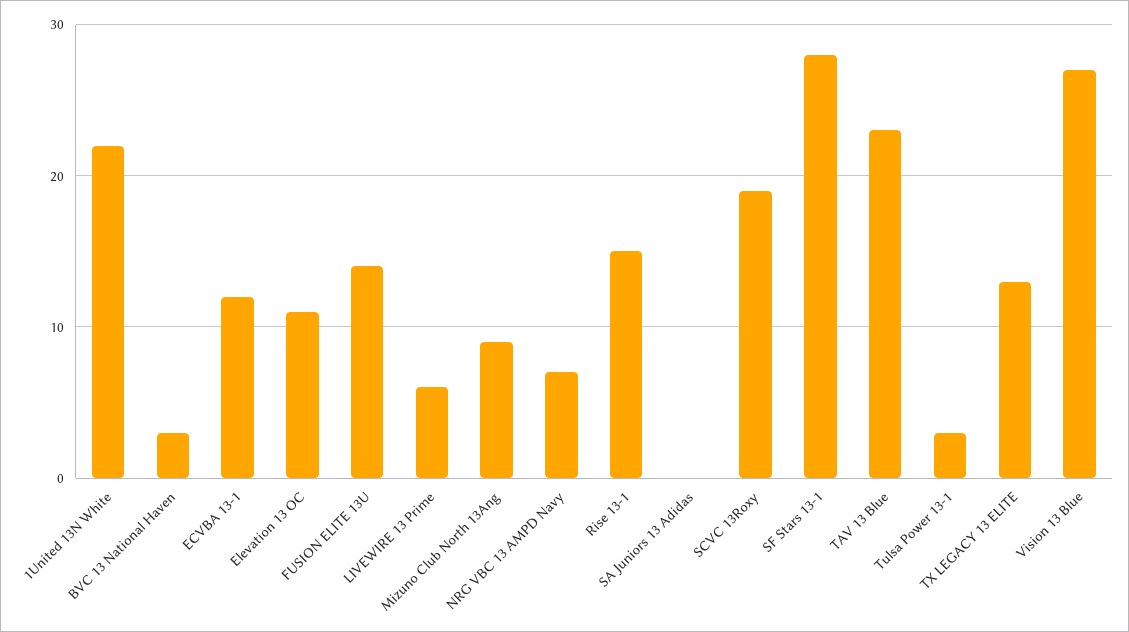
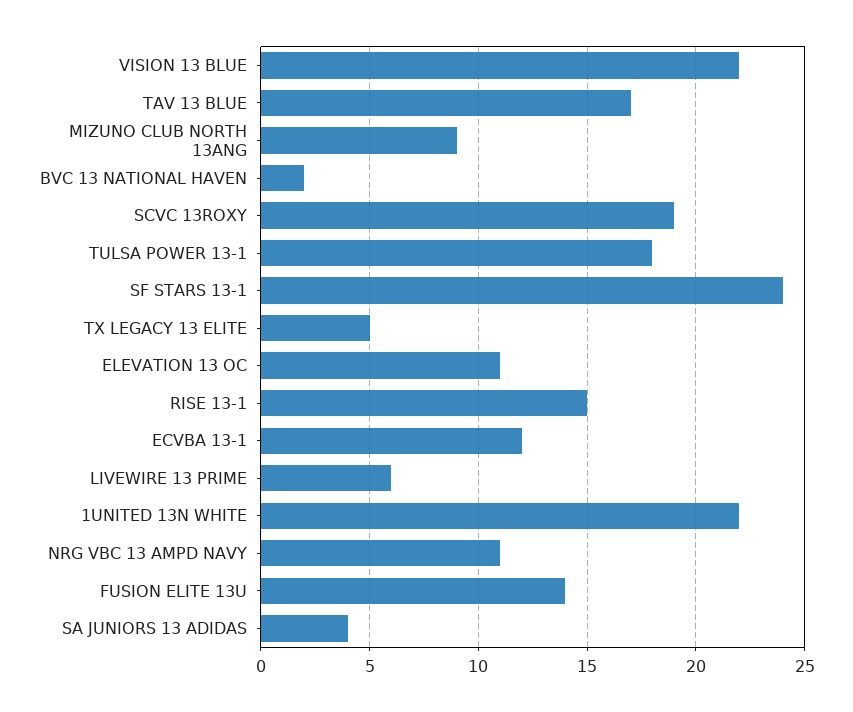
BVC 13 National Haven: 3 -> 2
NRG VBC 13 AMPD Navy: 7 -> 11
SA Juniors 13 Adidas: 0 -> 4
SF Stars 13-1: 28 -> 24
TAV 13 Blue: 23 -> 17
Tulsa Power 13-1: 3 -> 18
TX LEGACY 13 ELITE: 13 -> 5
Vision 13 Blue: 27 -> 22

